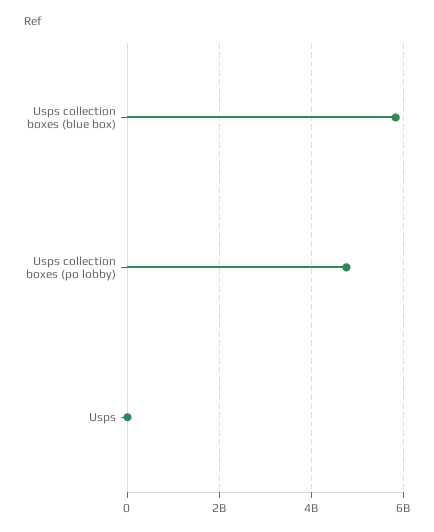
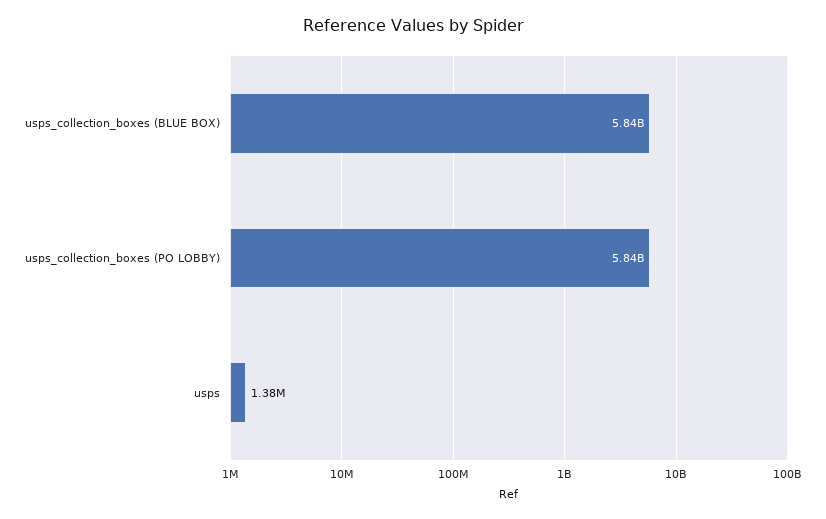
Usps collection boxes (po lobby): 4800000000 -> 5840000000

